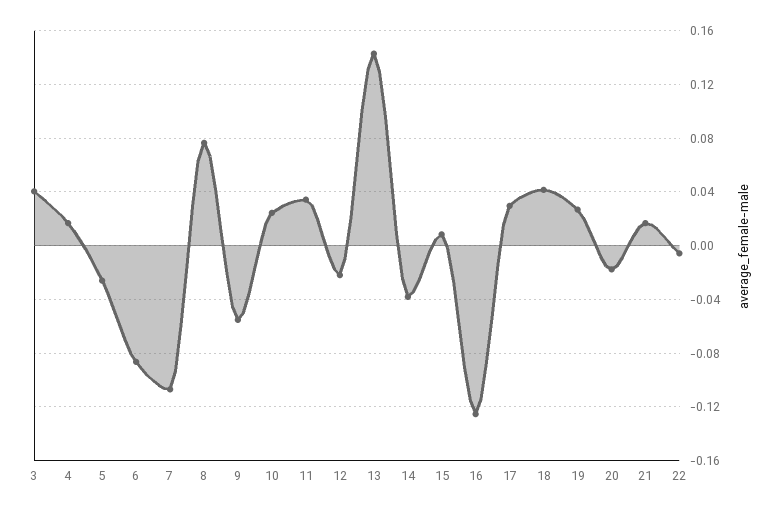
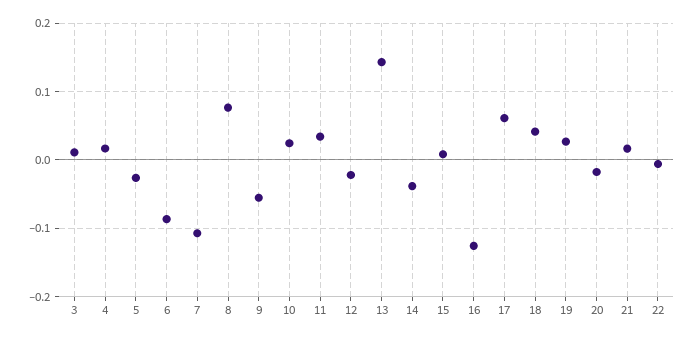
3: 0.04 -> 0.01
17: 0.03 -> 0.06

